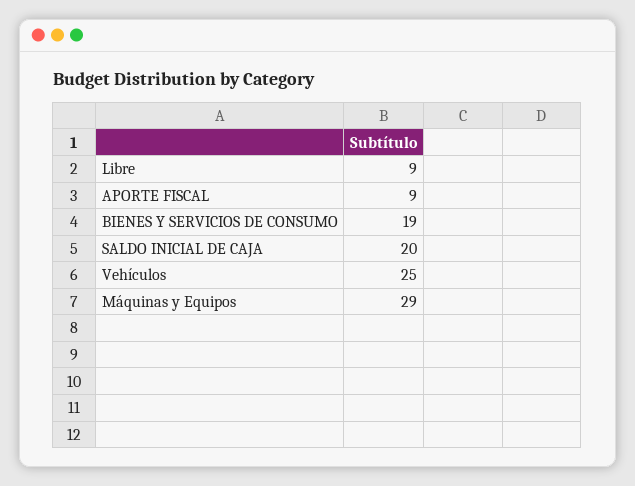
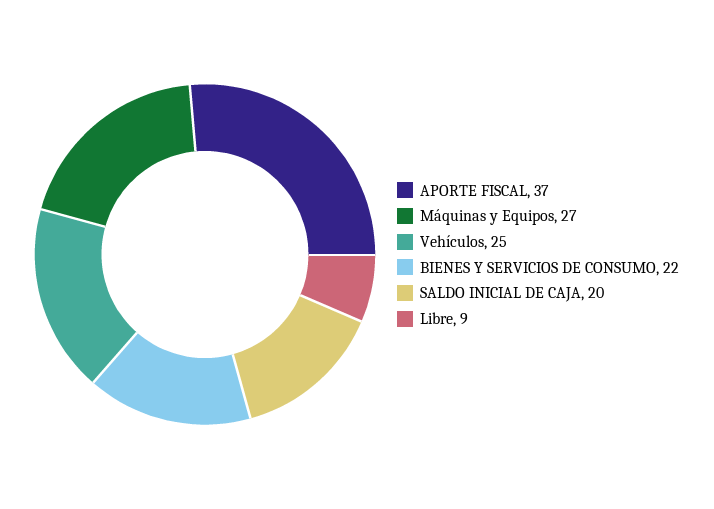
APORTE FISCAL: 9 -> 37
BIENES Y SERVICIOS DE CONSUMO: 19 -> 22
Máquinas y Equipos: 29 -> 27

